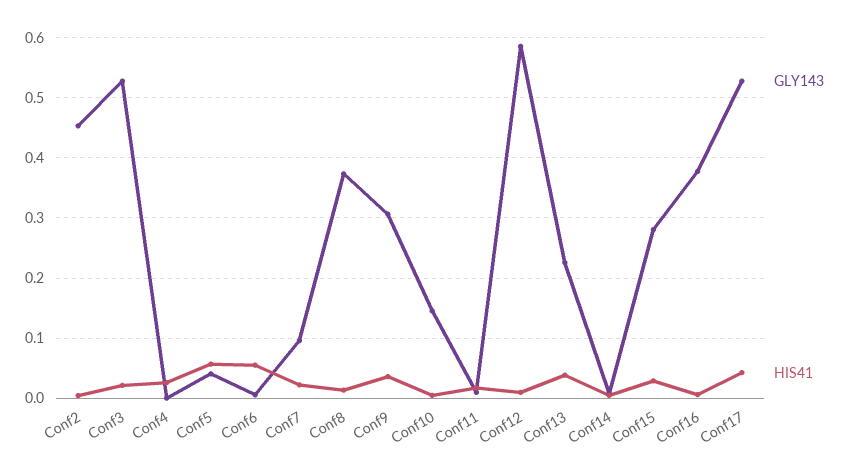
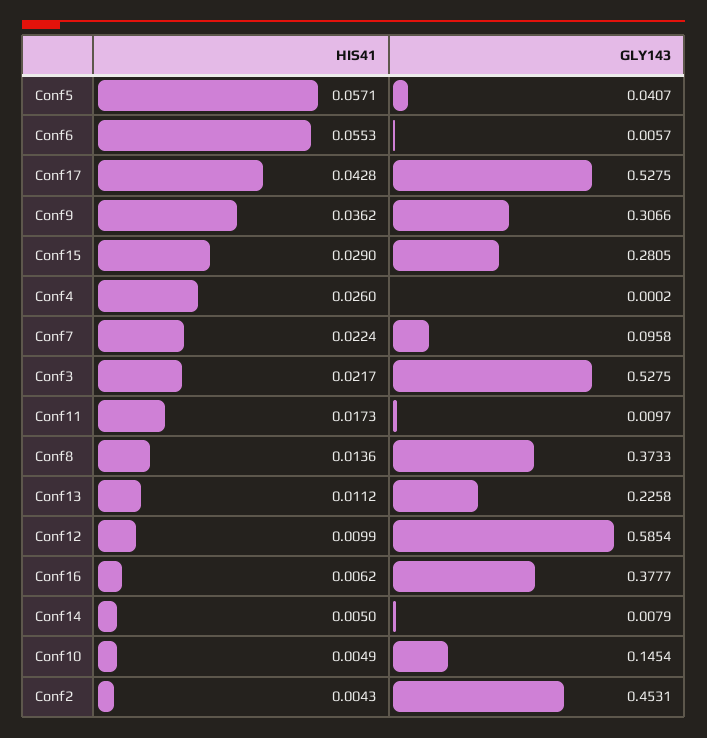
HIS41, Conf13: 0.04 -> 0.0112

